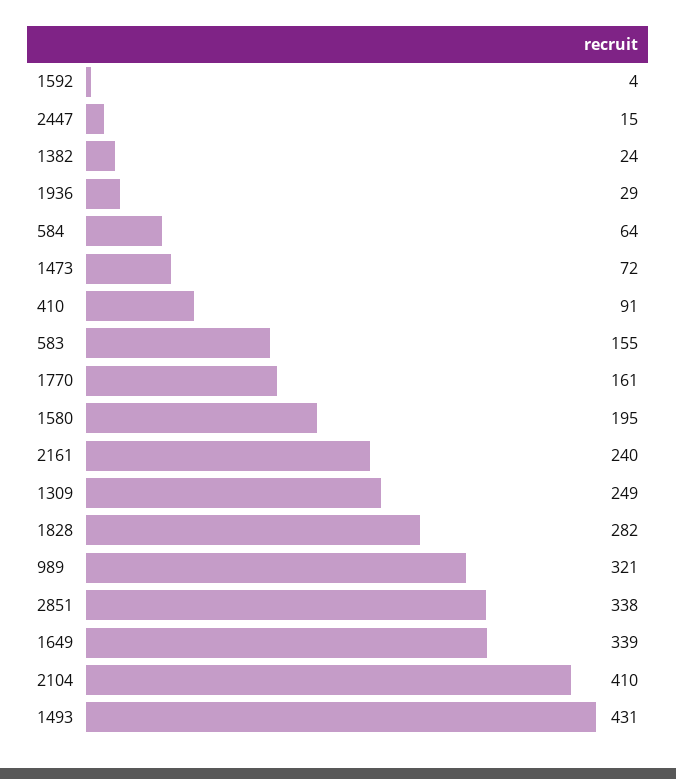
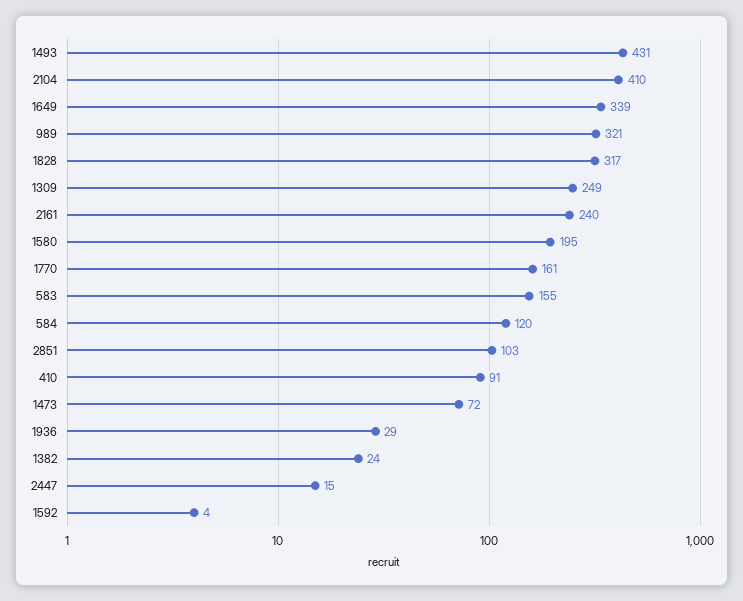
584: 64 -> 120
1828: 282 -> 317
2851: 338 -> 103

